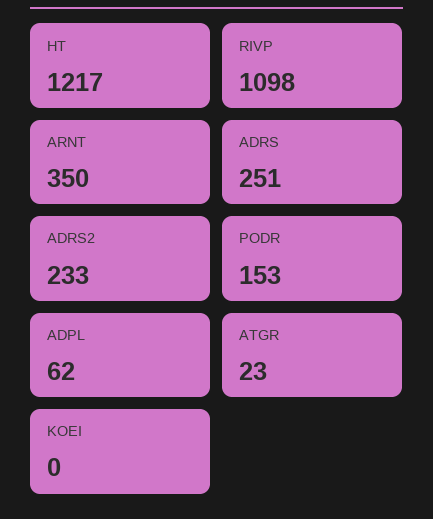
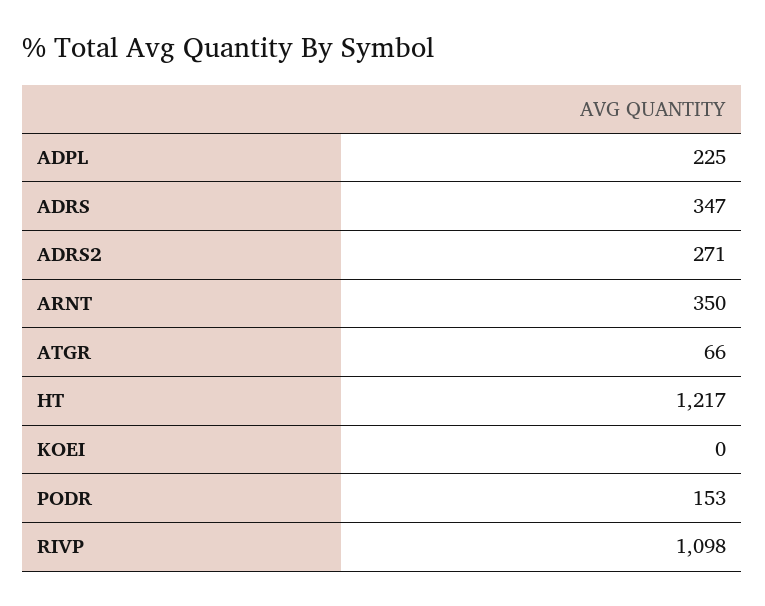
ADRS: 251 -> 347
ADRS2: 233 -> 271
ADPL: 62 -> 225
ATGR: 23 -> 66

